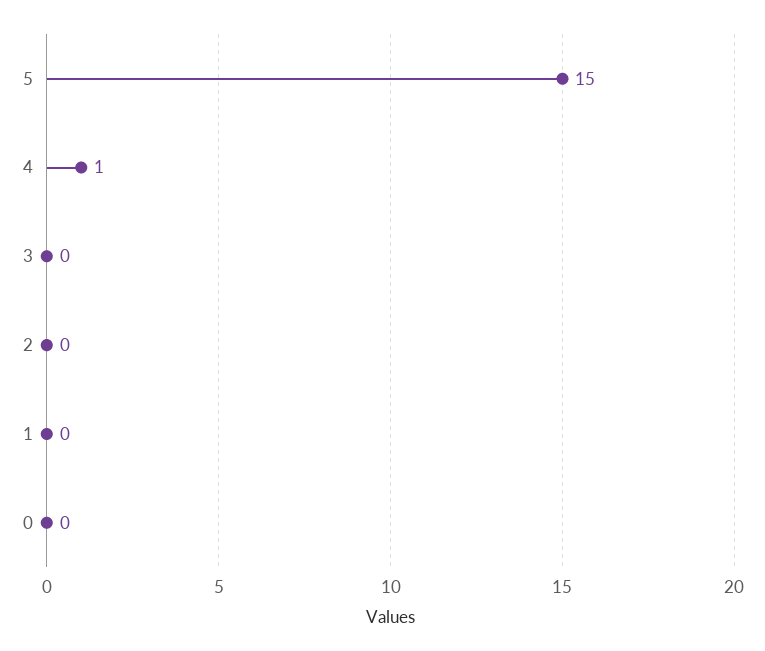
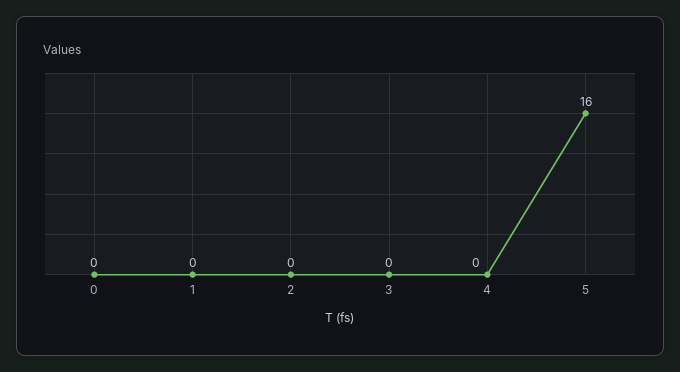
5: 15 -> 16
4: 1 -> 0

